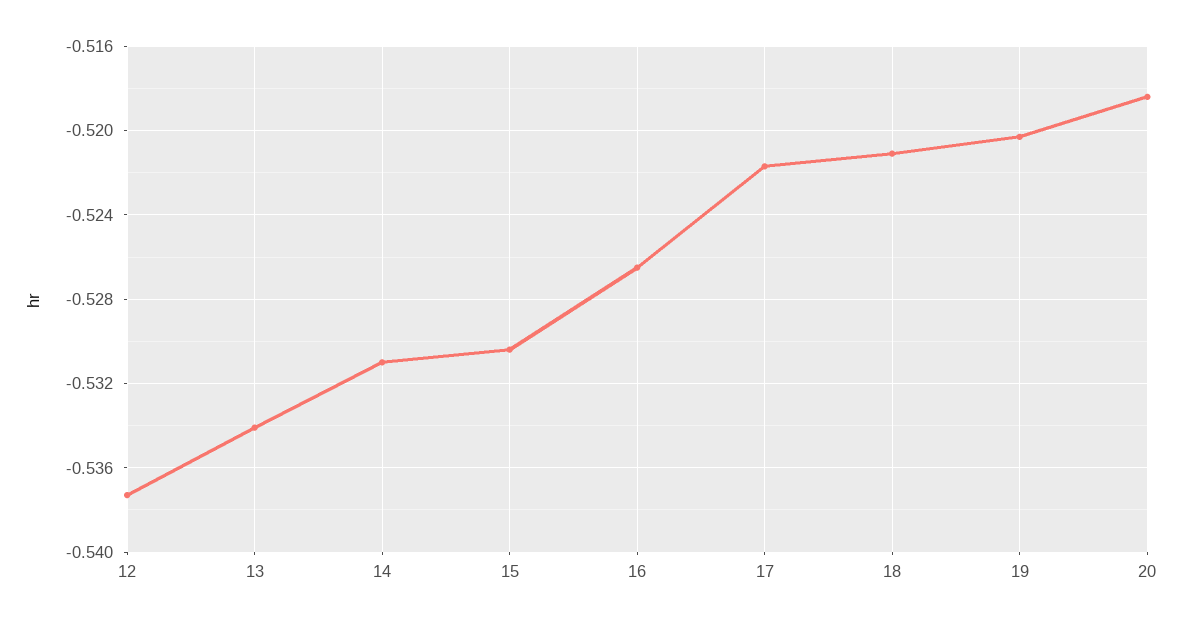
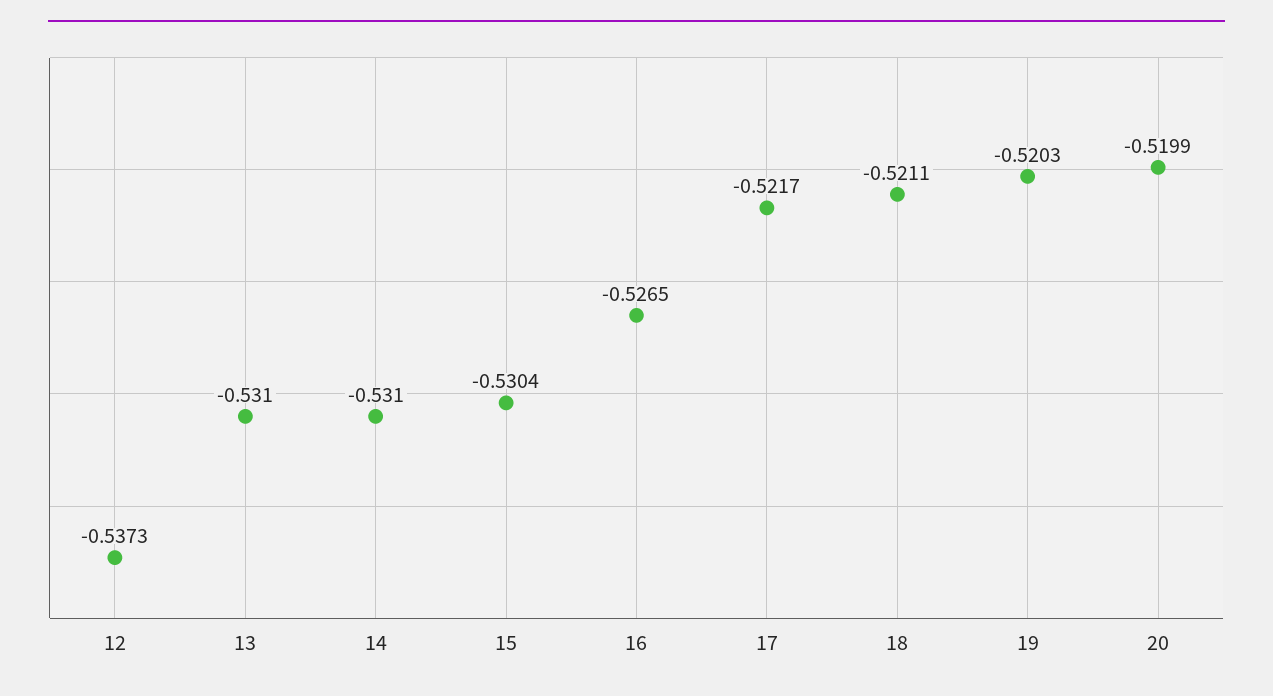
13: -0.534 -> -0.531
20: -0.5185 -> -0.5199

